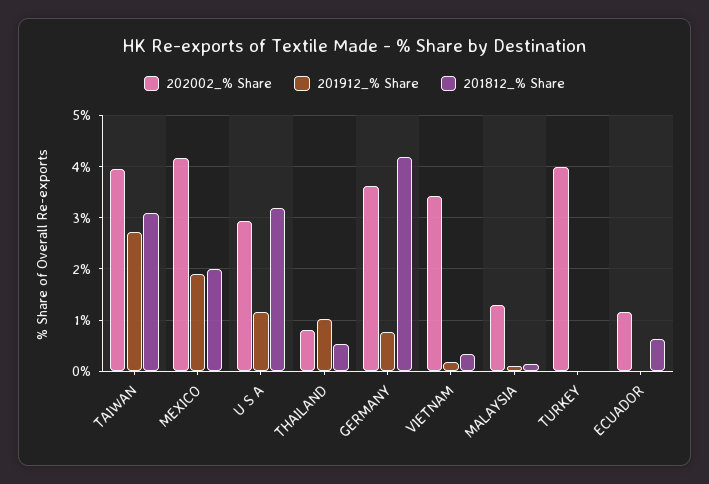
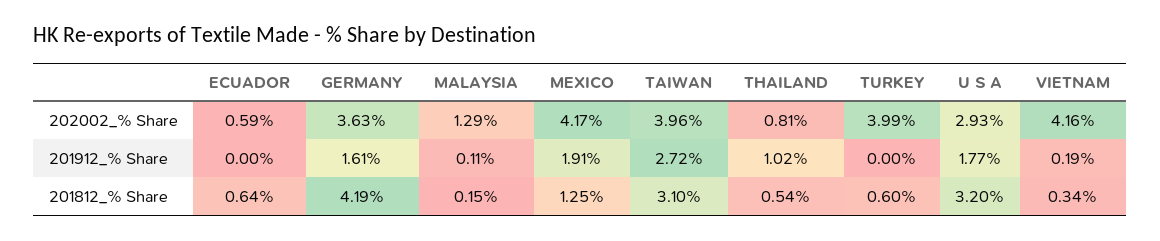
201812_% Share, MEXICO: 2 -> 1.25
201912_% Share, U S A: 1.2 -> 1.77
201912_% Share, GERMANY: 0.8 -> 1.61
202002_% Share, VIETNAM: 3.4 -> 4.16
201812_% Share, TURKEY: 0 -> 0.6
202002_% Share, ECUADOR: 1.2 -> 0.59

